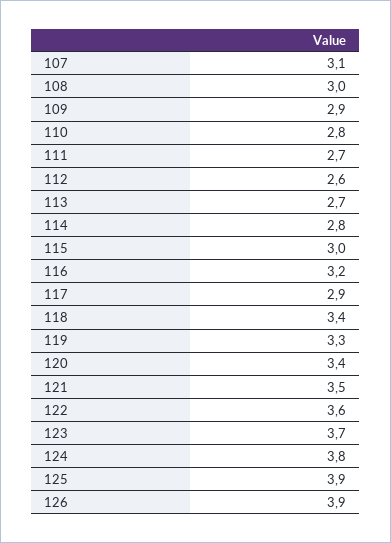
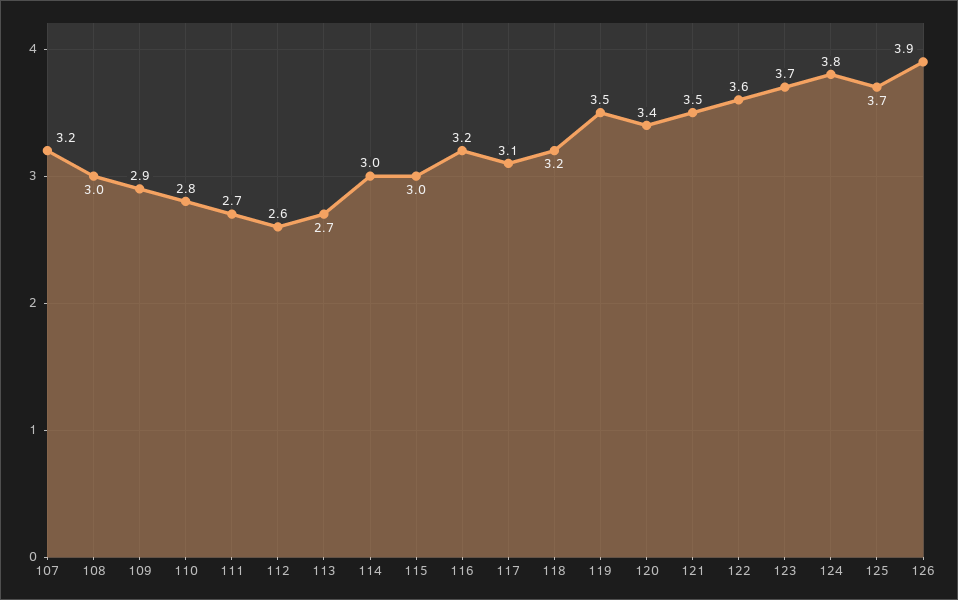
107: 3.1 -> 3.2
114: 2.8 -> 3
117: 2.9 -> 3.1
118: 3.4 -> 3.2
119: 3.3 -> 3.5
125: 3.9 -> 3.7

